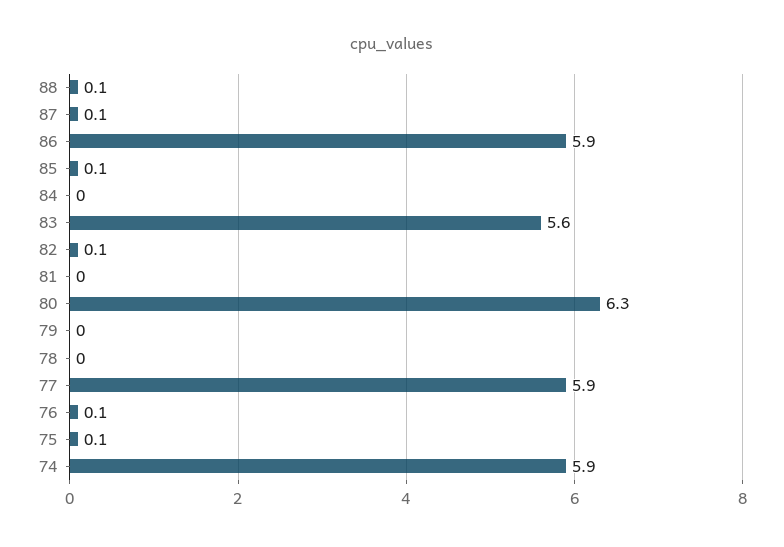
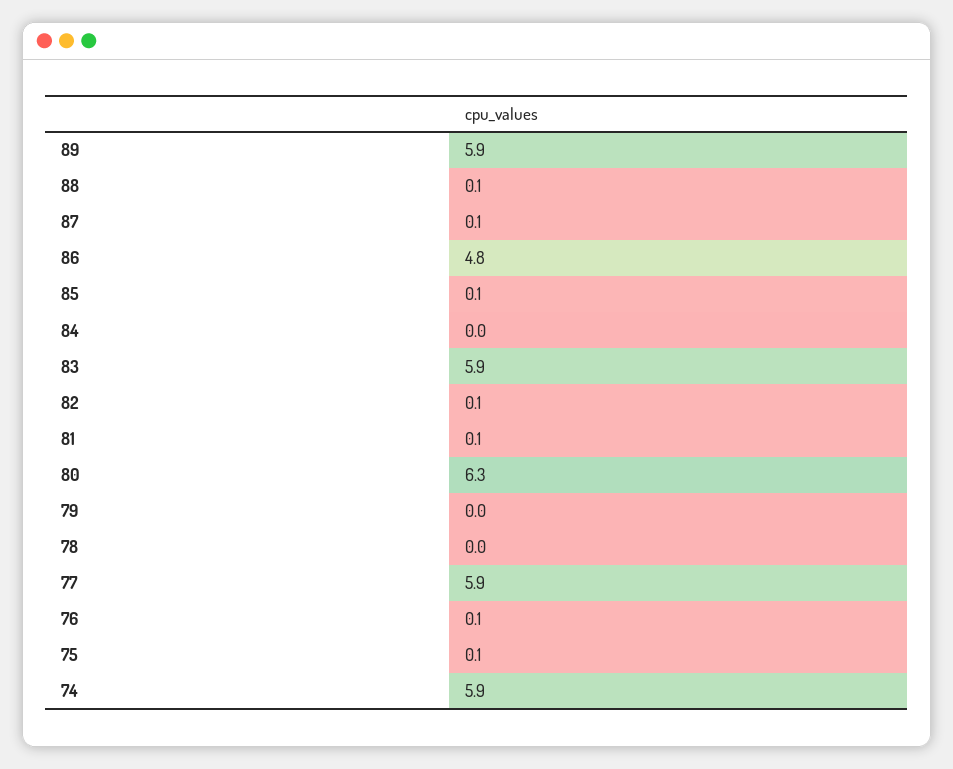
86: 5.9 -> 4.8
83: 5.6 -> 5.9
81: 0 -> 0.1
89: none -> 5.9

